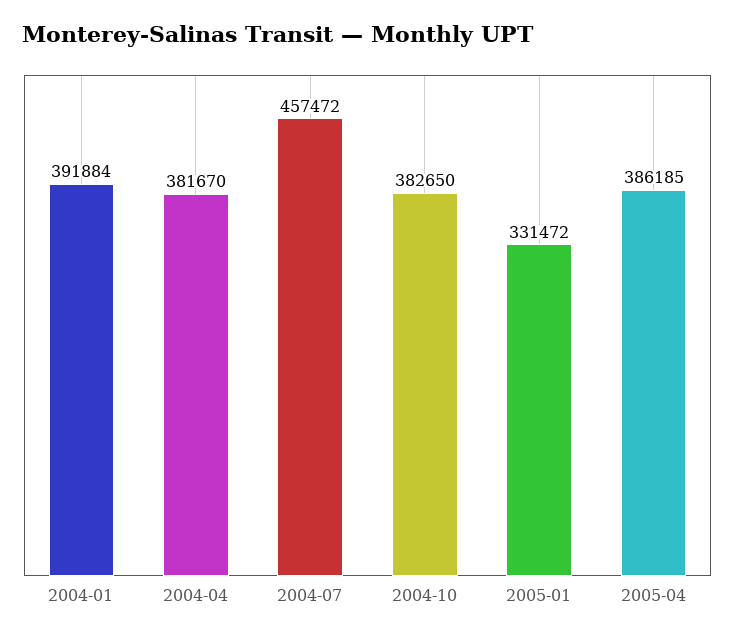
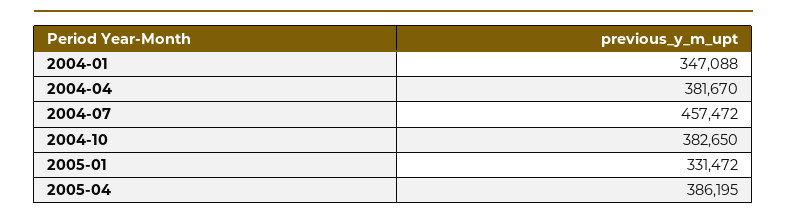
2004-01: 391884 -> 347088
2005-04: 386185 -> 386195

